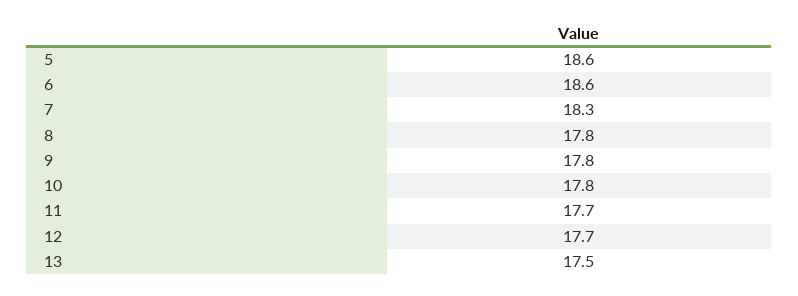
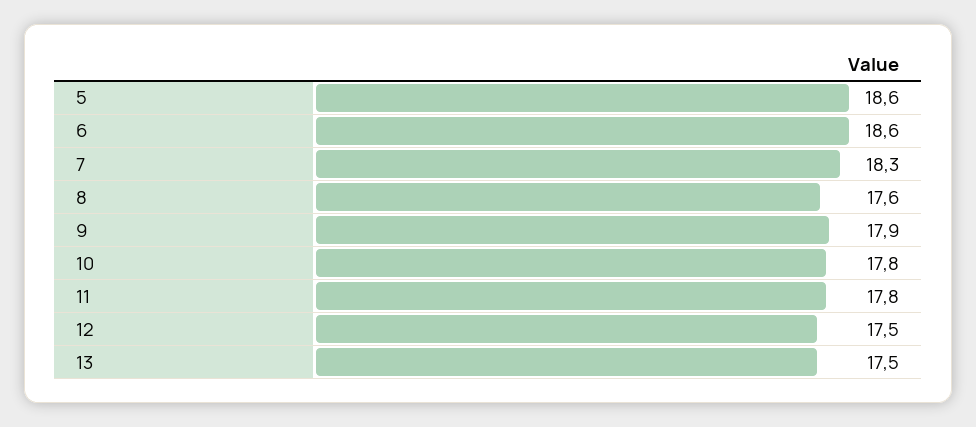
8: 17.8 -> 17.6
9: 17.8 -> 17.9
11: 17.7 -> 17.8
12: 17.7 -> 17.5

